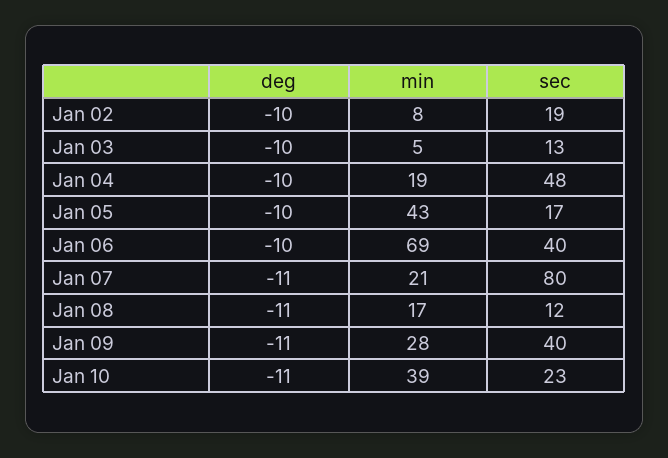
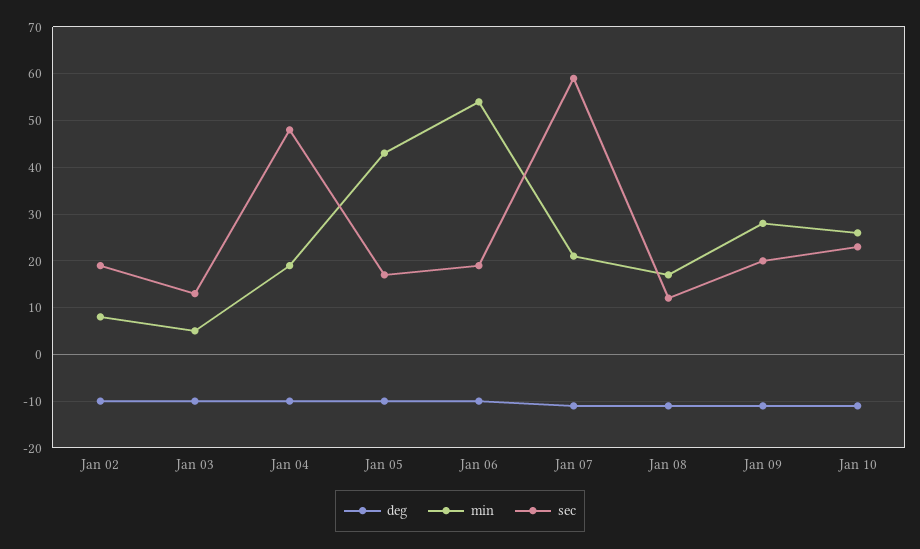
min, Jan 06: 69 -> 55
sec, Jan 06: 40 -> 20
sec, Jan 07: 80 -> 60
sec, Jan 09: 40 -> 20
min, Jan 10: 39 -> 25

